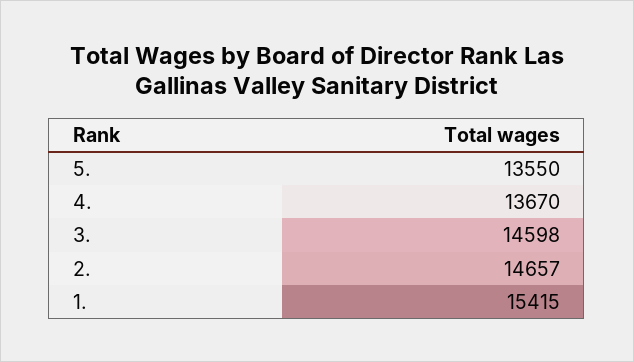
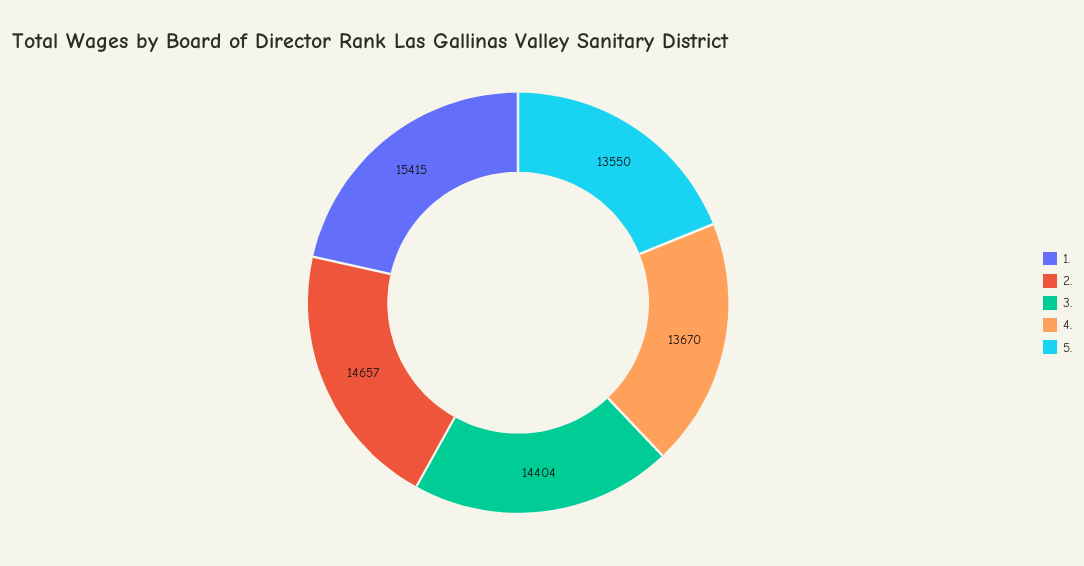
3.: 14598 -> 14404

